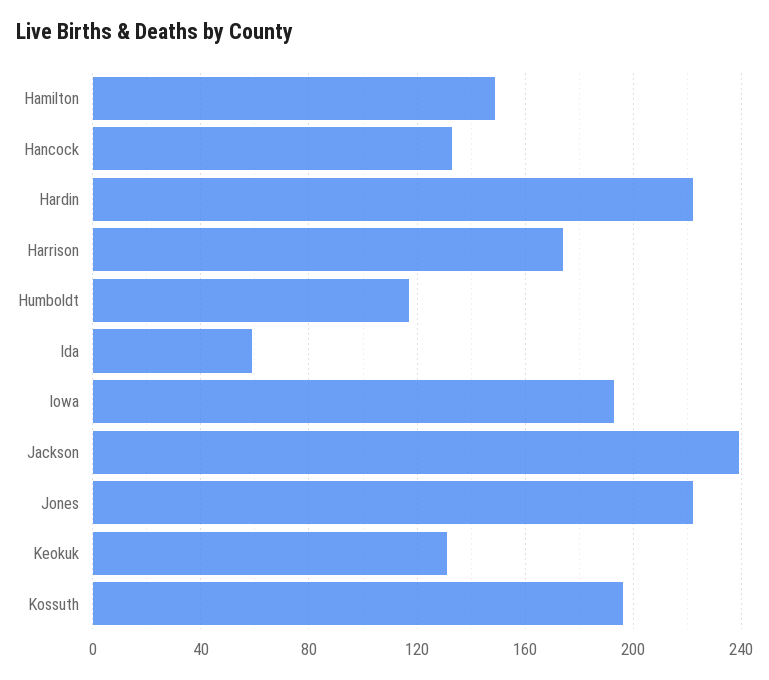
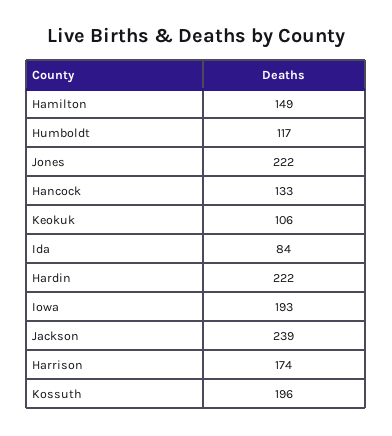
Ida: 60 -> 84
Keokuk: 130 -> 106

